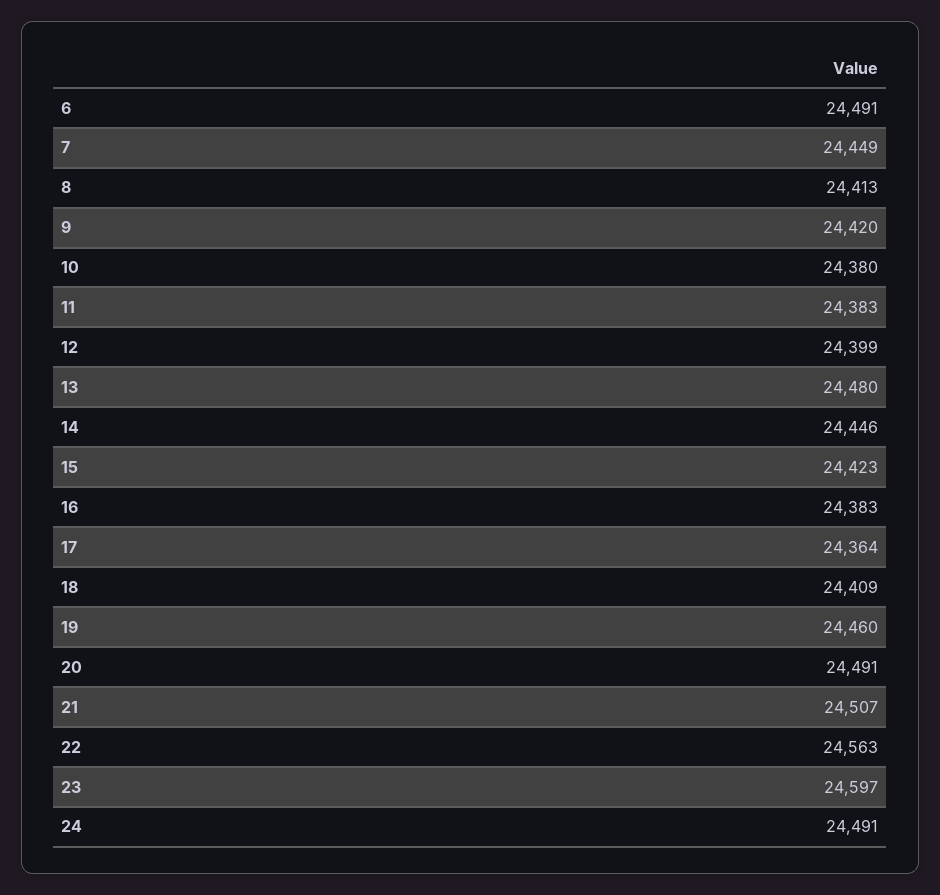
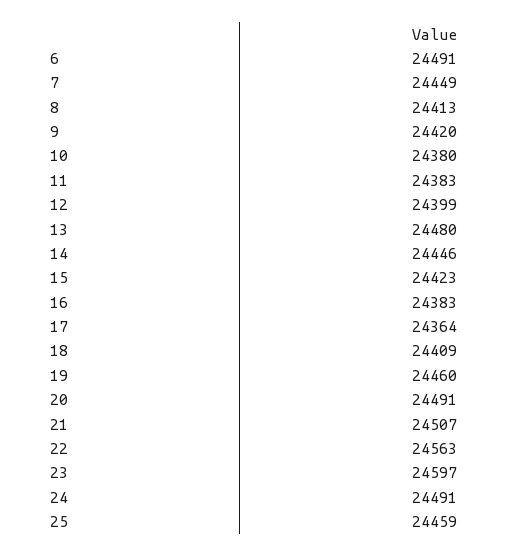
25: none -> 24459

